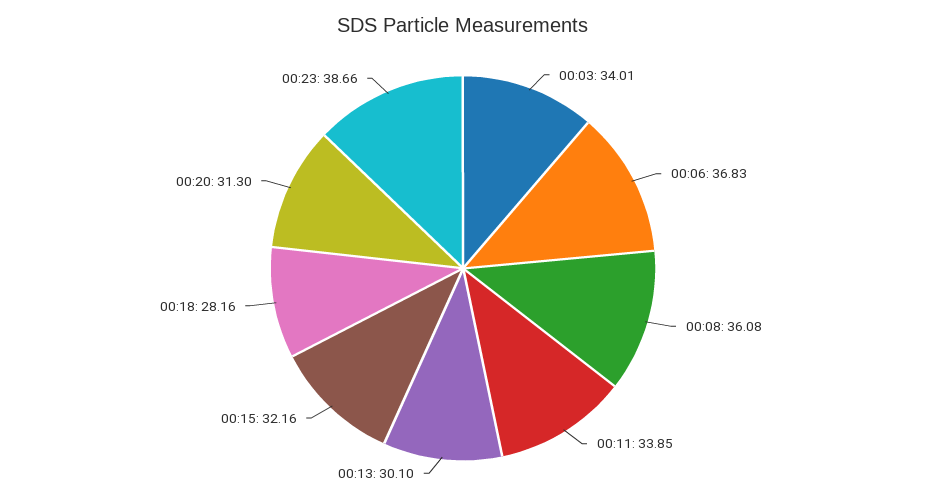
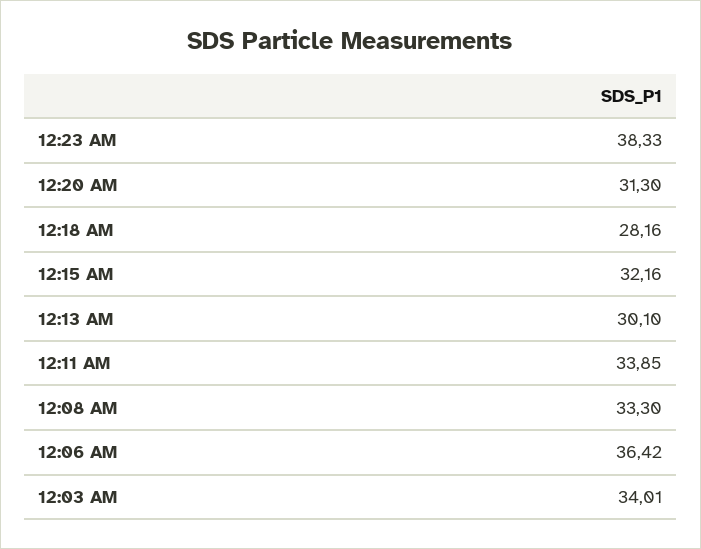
00:06: 36.83 -> 36.42
00:08: 36.08 -> 33.3
00:23: 38.66 -> 38.33

